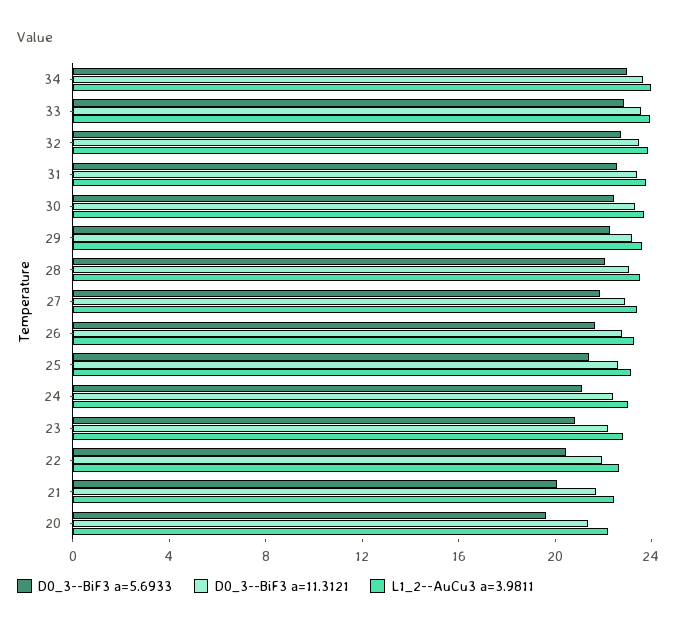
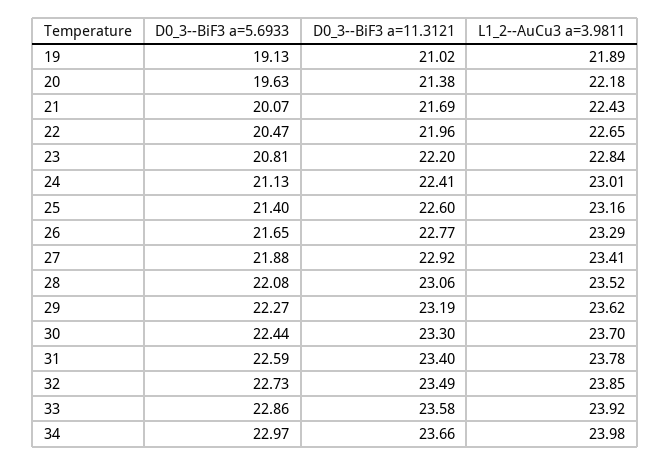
D0_3--BiF3 a=5.6933, 19: none -> 19.13
D0_3--BiF3 a=11.3121, 19: none -> 21.02
L1_2--AuCu3 a=3.9811, 19: none -> 21.89

